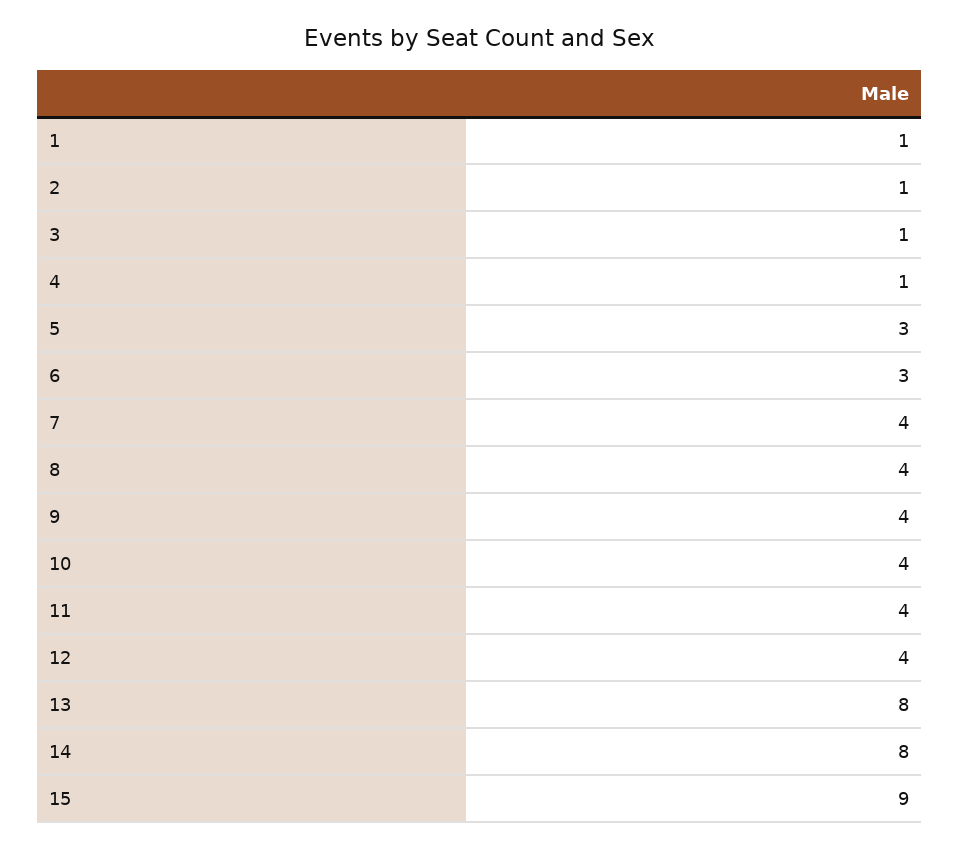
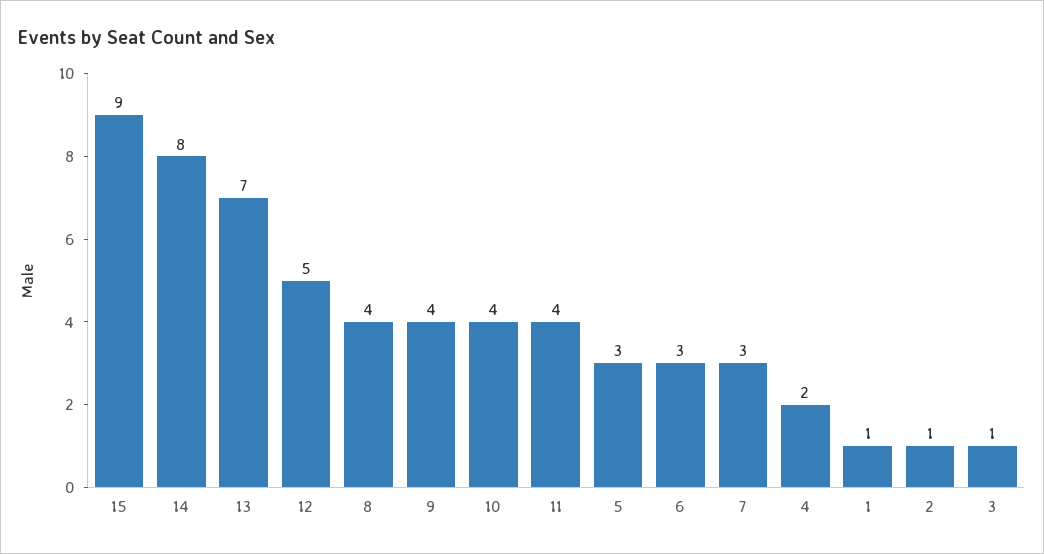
4: 1 -> 2
7: 4 -> 3
12: 4 -> 5
13: 8 -> 7

